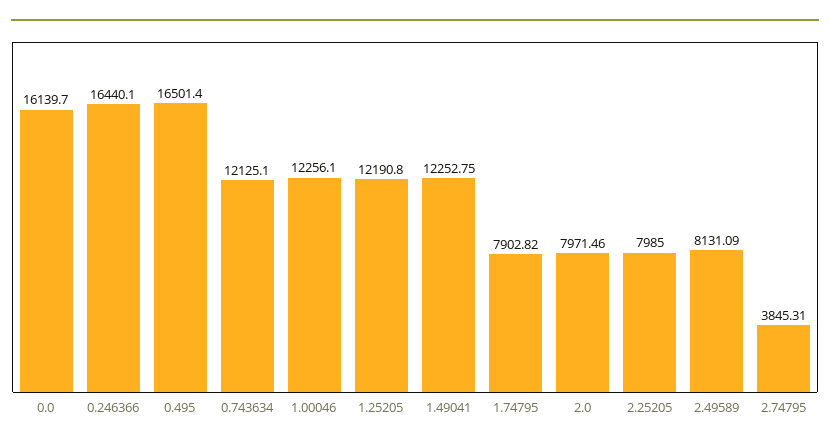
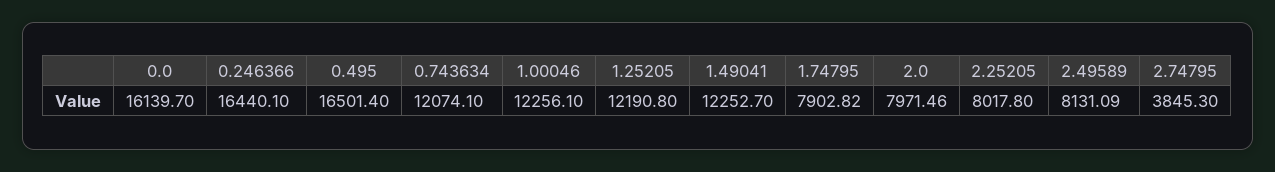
0.743634: 12125.1 -> 12074.1
1.49041: 12252.75 -> 12252.7
2.25205: 7985 -> 8017.8
2.74795: 3845.31 -> 3845.3

